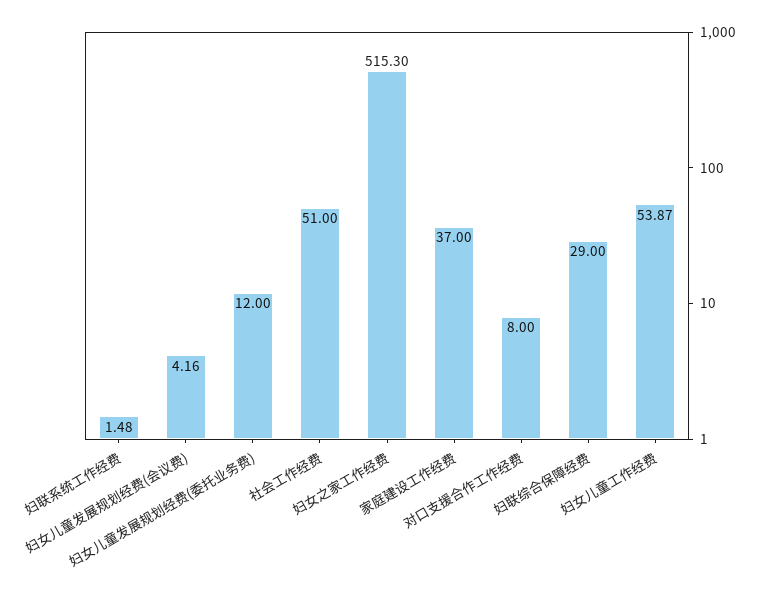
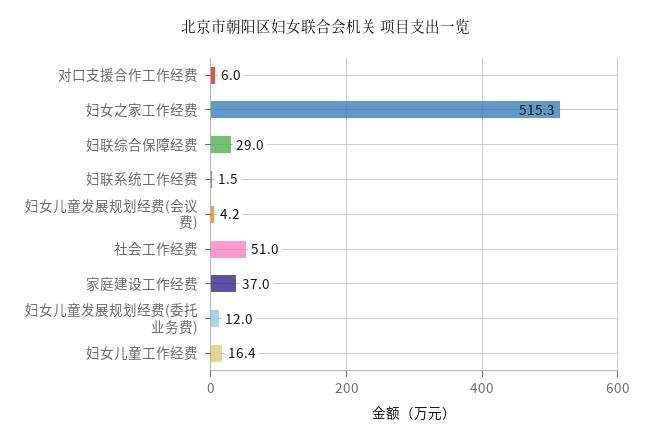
对口支援合作工作经费: 8 -> 6
妇女儿童工作经费: 53.87 -> 16.4

